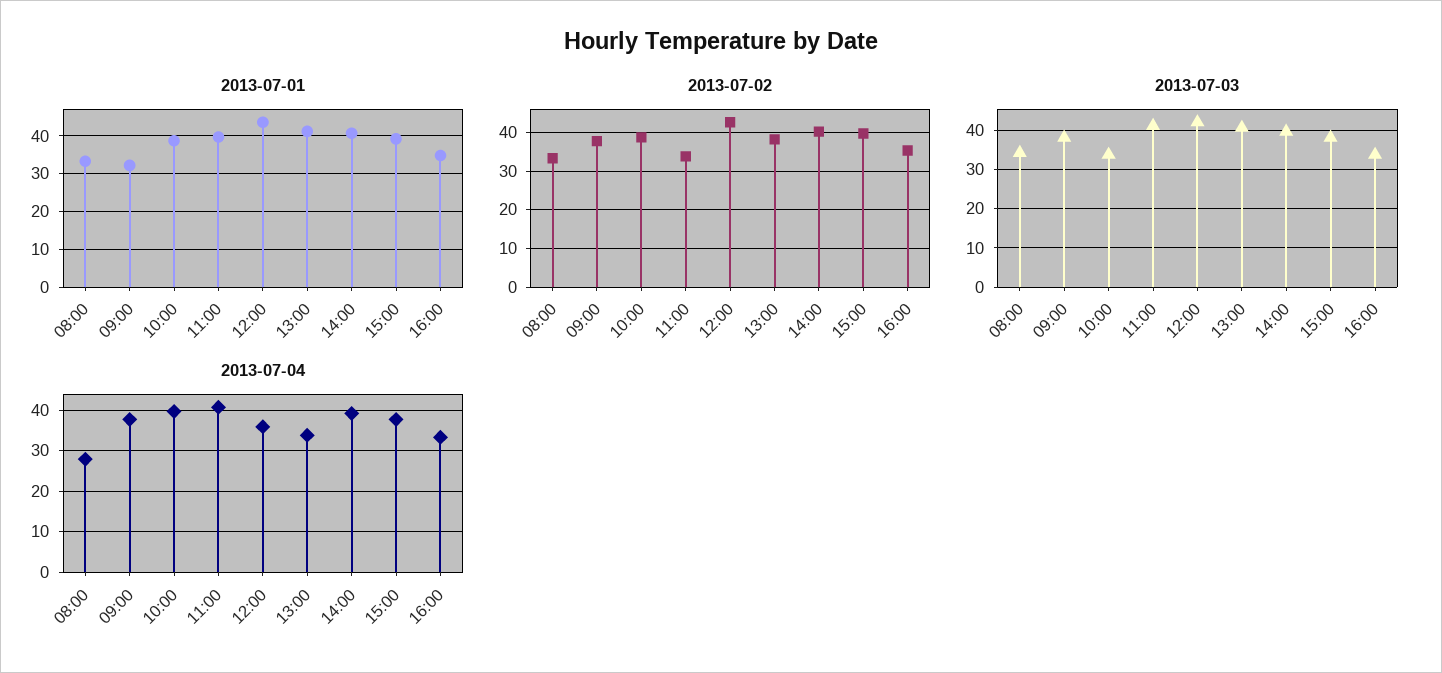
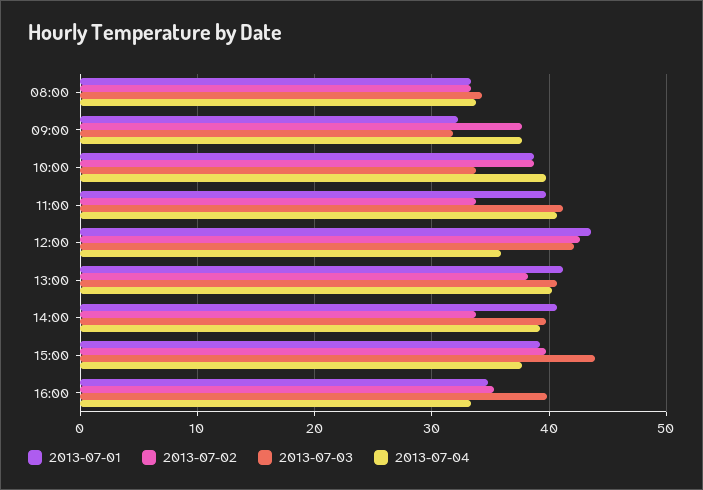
2013-07-02, 14:00: 40 -> 34
2013-07-03, 09:00: 38 -> 32
2013-07-03, 15:00: 38 -> 44
2013-07-03, 16:00: 34 -> 40
2013-07-04, 08:00: 28 -> 34
2013-07-04, 13:00: 34 -> 40

